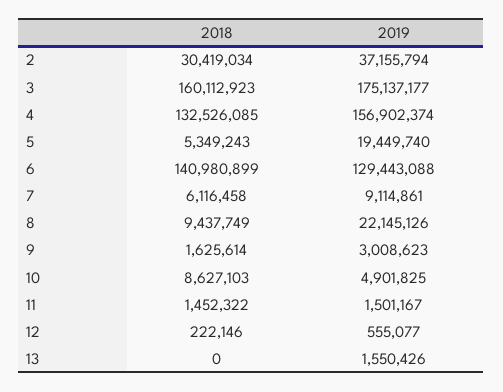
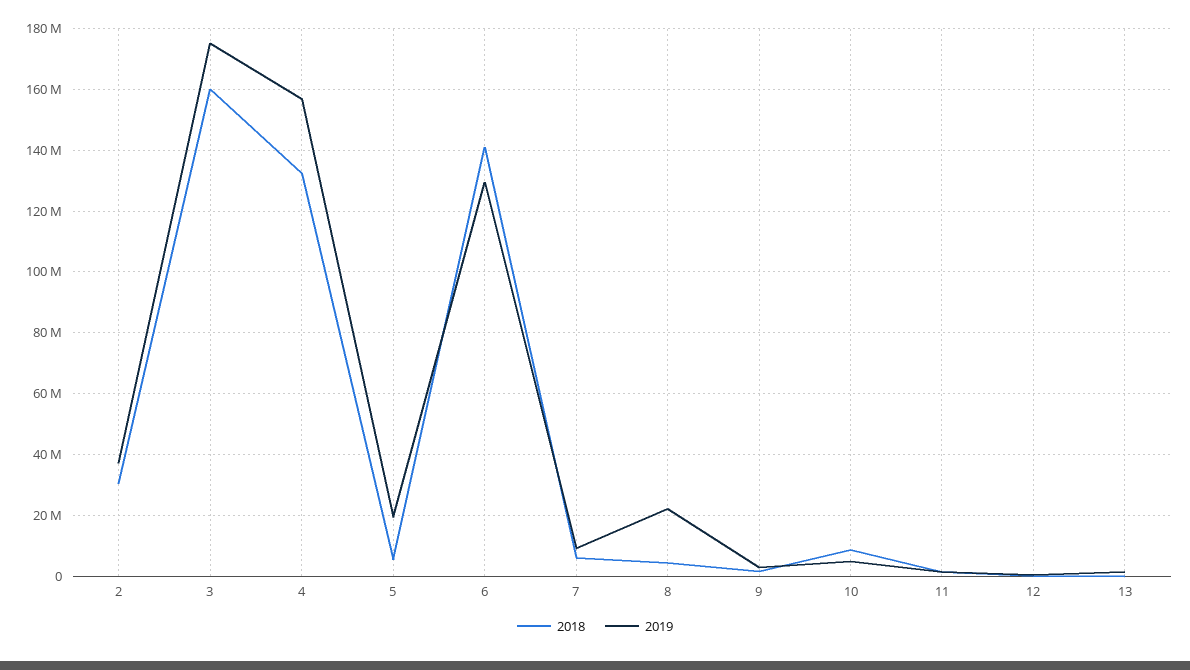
2018, 8: 9437749 -> 4000000

